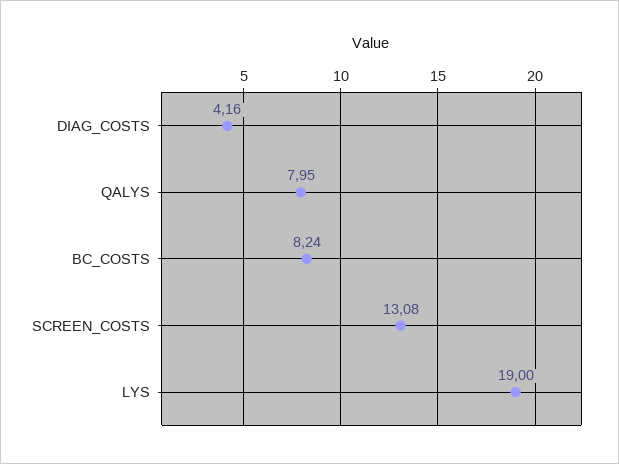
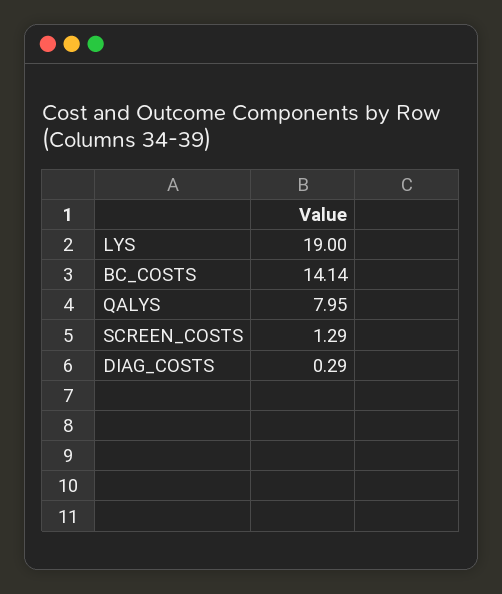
DIAG_COSTS: 4.16 -> 0.29
BC_COSTS: 8.24 -> 14.14
SCREEN_COSTS: 13.08 -> 1.29

